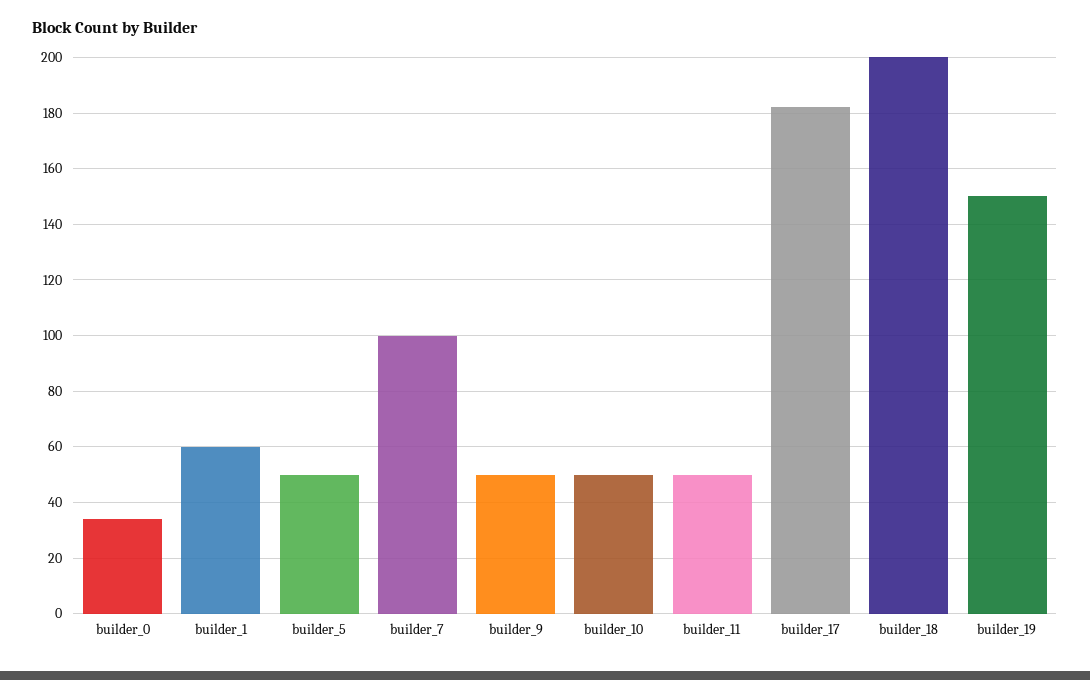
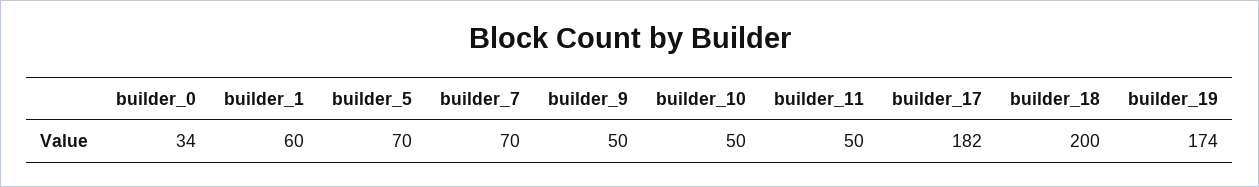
builder_5: 50 -> 70
builder_7: 100 -> 70
builder_19: 150 -> 174

